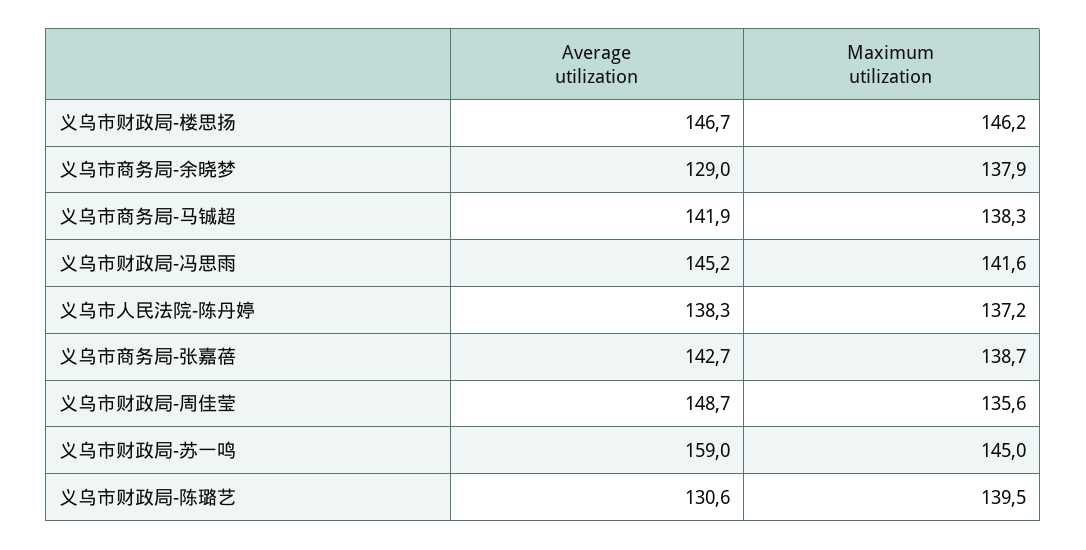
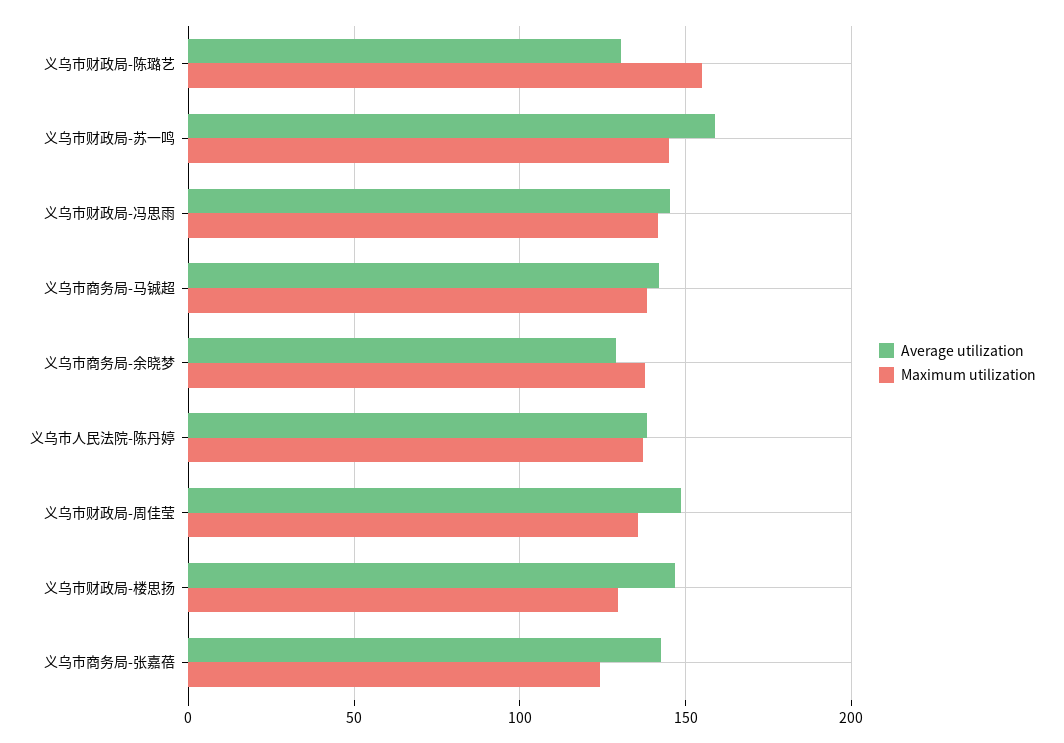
Maximum utilization, 义乌市财政局-楼思扬: 146.2 -> 130
Maximum utilization, 义乌市商务局-张嘉蓓: 138.7 -> 125
Maximum utilization, 义乌市财政局-陈璐艺: 139.5 -> 155

